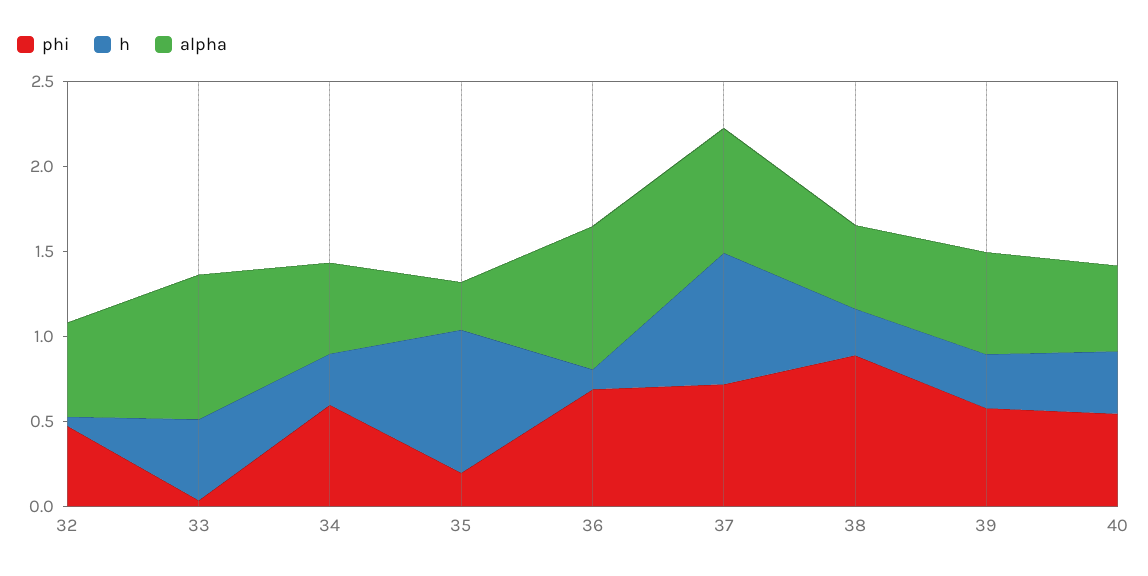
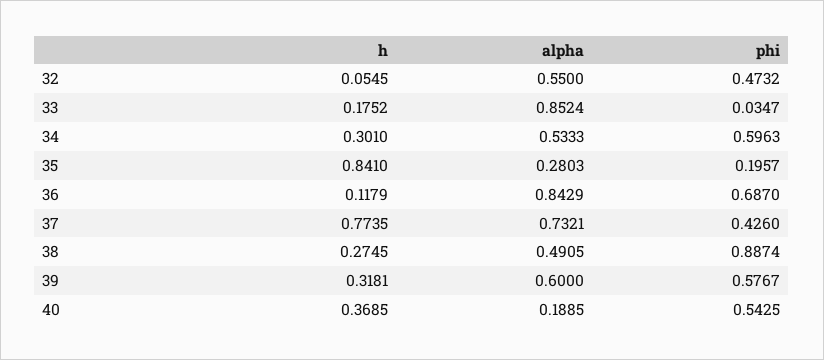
h, 33: 0.5 -> 0.1752
phi, 37: 0.7 -> 0.426
alpha, 40: 0.5 -> 0.1885

